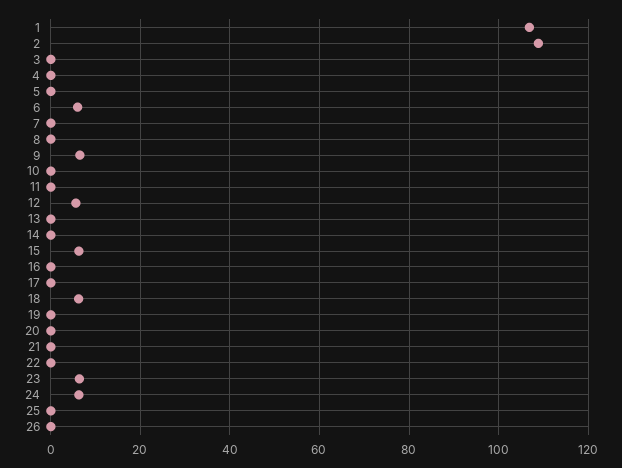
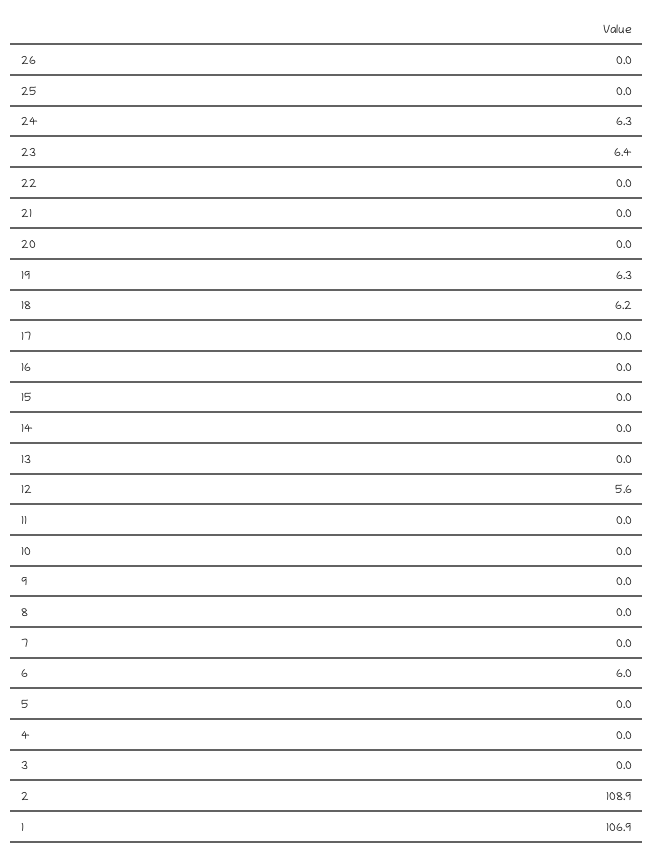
9: 6 -> 0
15: 6 -> 0
19: 0 -> 6.3

